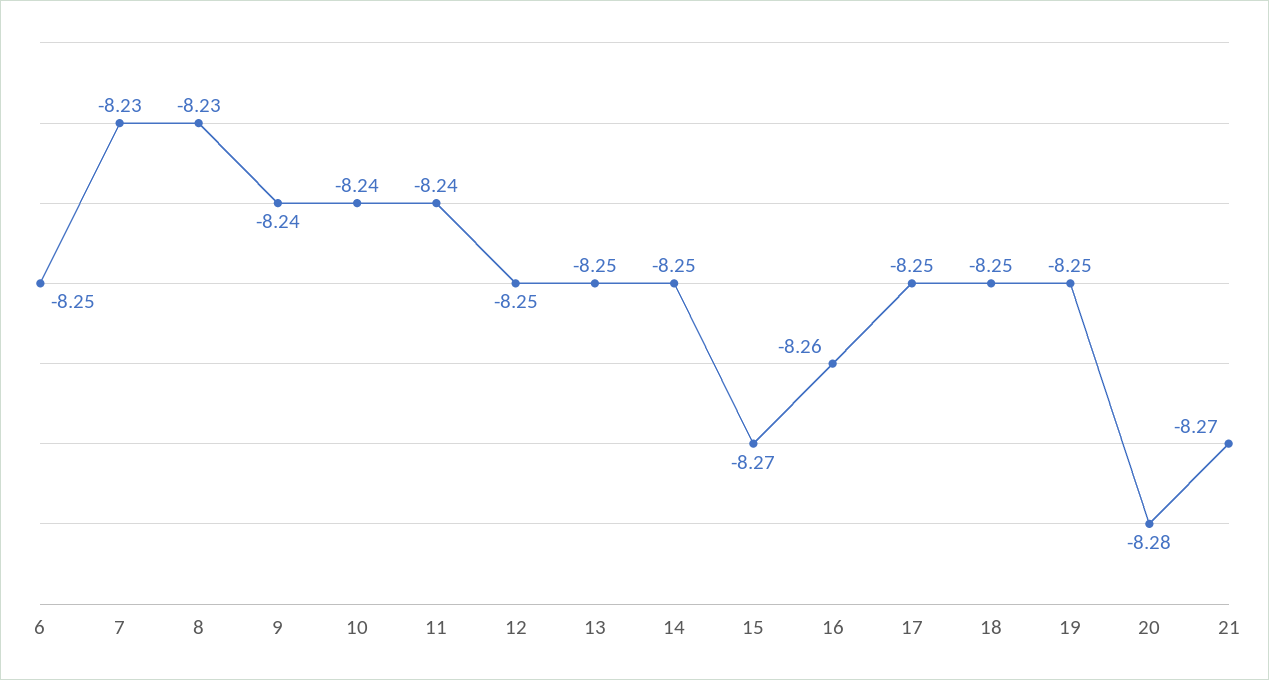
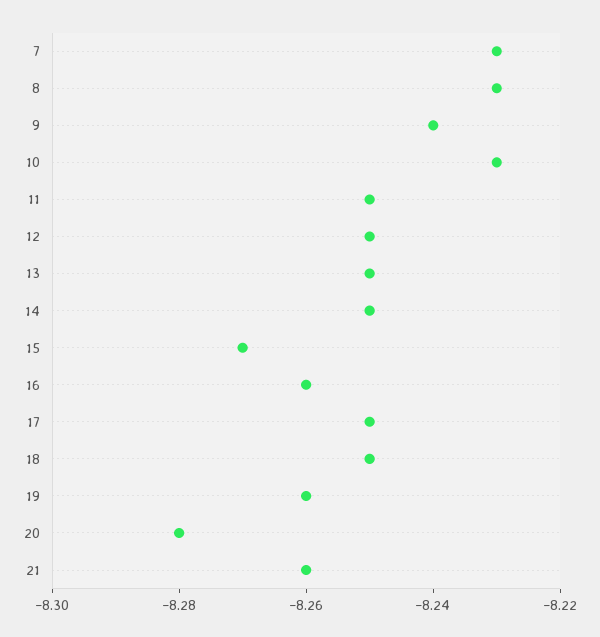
6: -8.25 -> none
10: -8.24 -> -8.23
11: -8.24 -> -8.25
19: -8.25 -> -8.26
21: -8.27 -> -8.26

